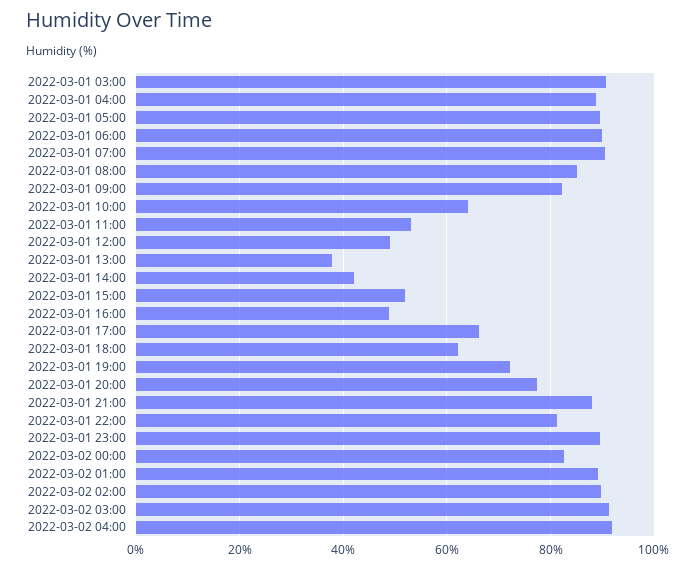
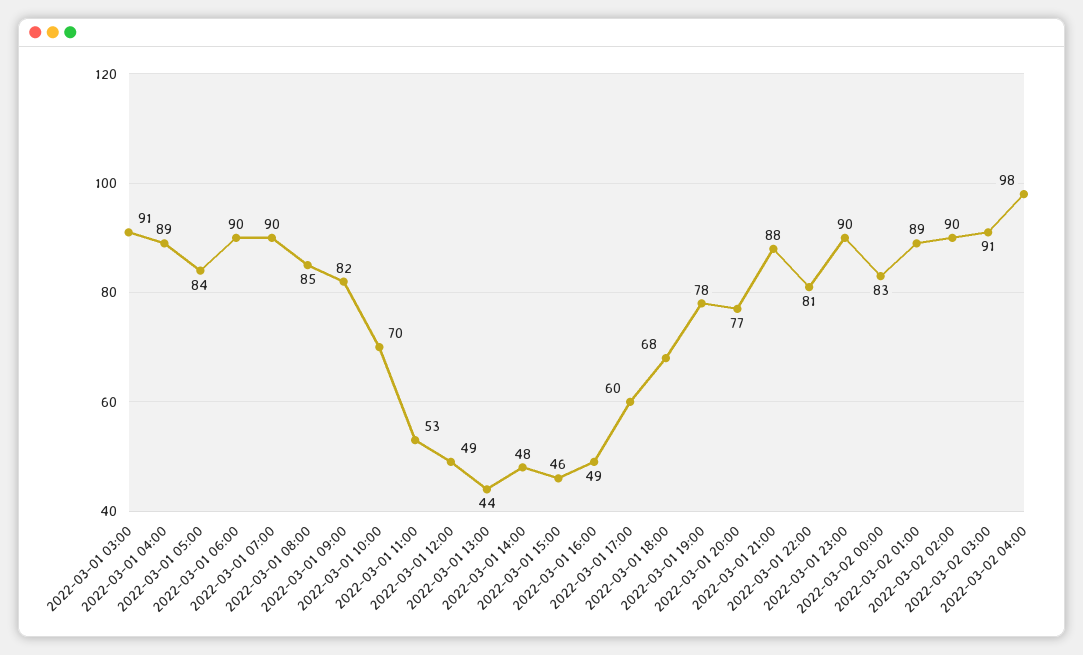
2022-03-01 05:00: 90 -> 84
2022-03-01 10:00: 64 -> 70
2022-03-01 13:00: 38 -> 44
2022-03-01 14:00: 42 -> 48
2022-03-01 15:00: 52 -> 46
2022-03-01 17:00: 66 -> 60
2022-03-01 18:00: 62 -> 68
2022-03-01 19:00: 72 -> 78
2022-03-02 04:00: 92 -> 98

